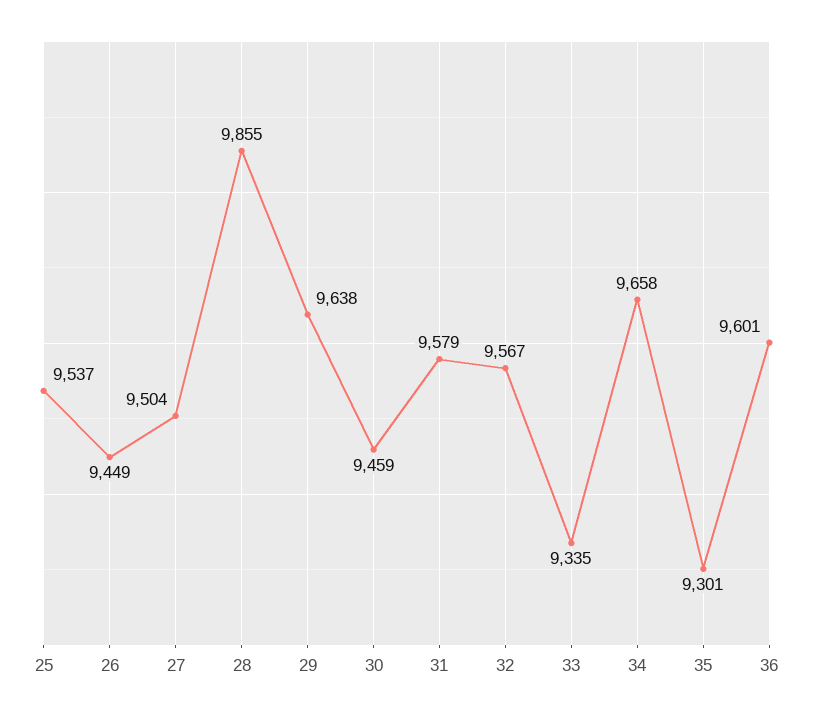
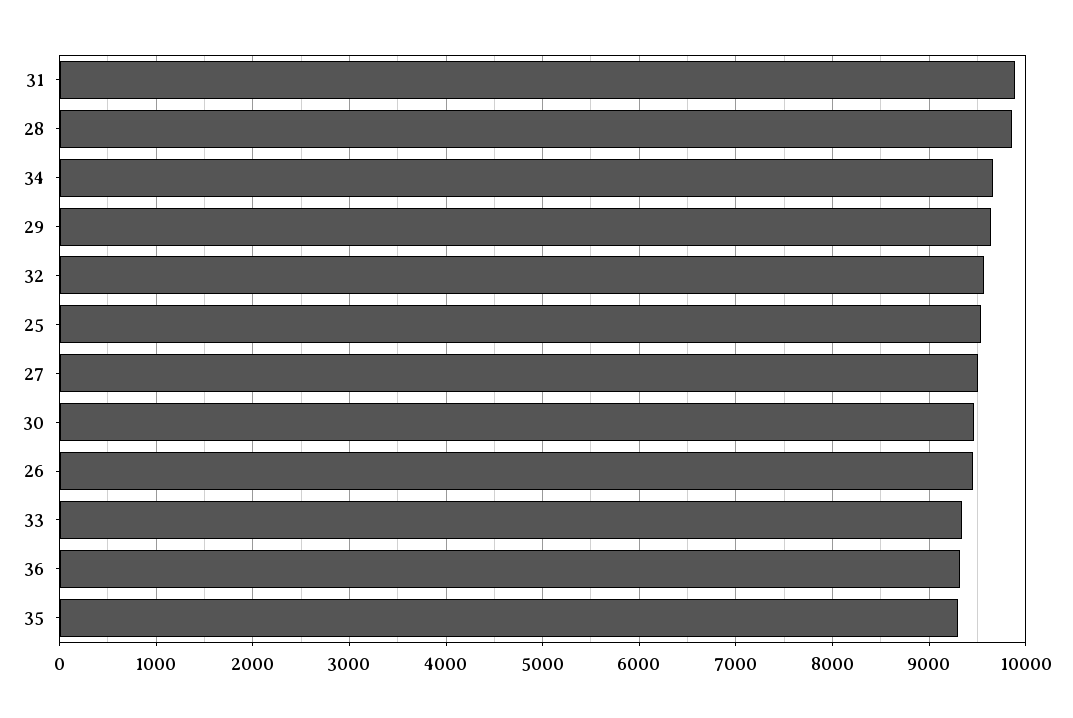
31: 9579 -> 9900
36: 9601 -> 9300

